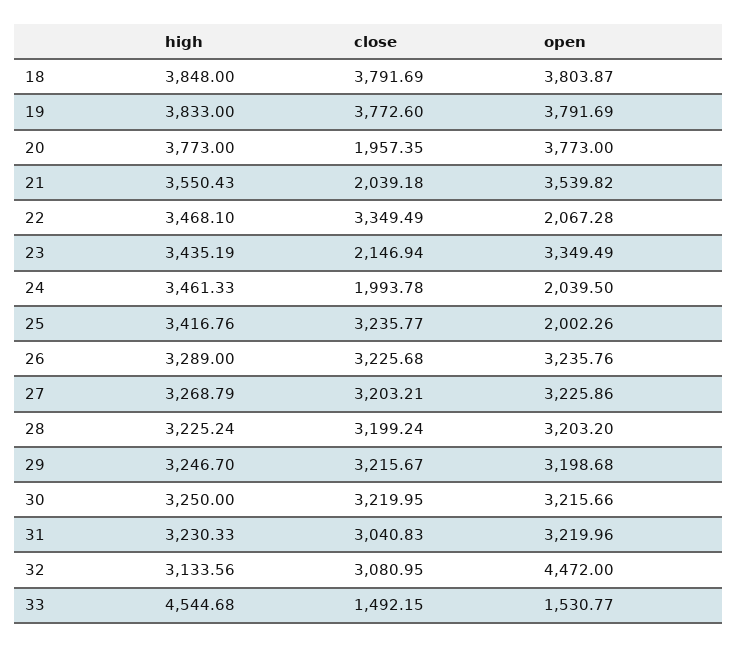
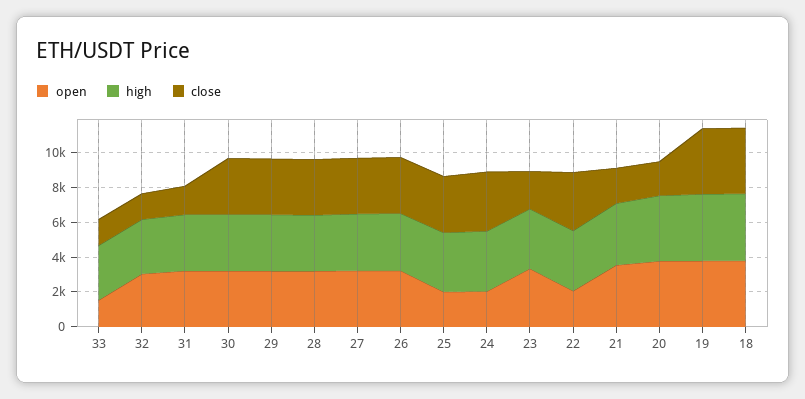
close, 24: 1993.78 -> 3500
close, 31: 3040.83 -> 1500
close, 32: 3080.95 -> 1500
open, 32: 4472 -> 3000
high, 33: 4544.68 -> 3000

